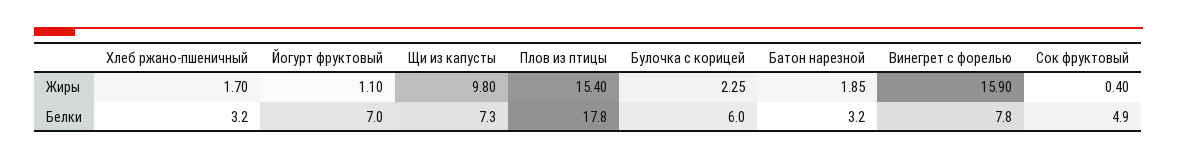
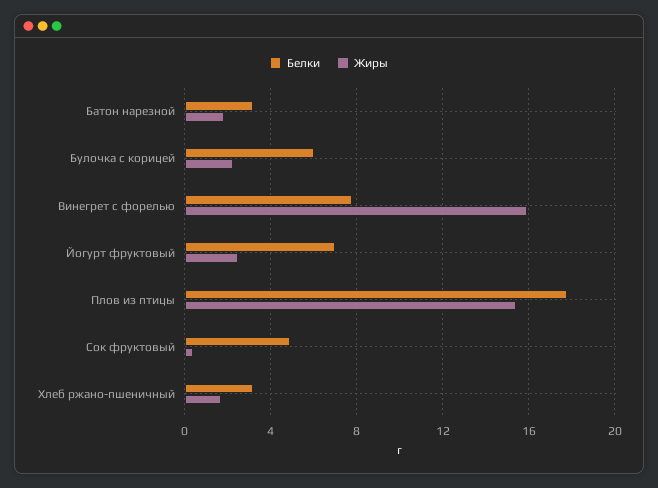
Жиры, Йогурт фруктовый: 1.1 -> 2.5
Жиры, Щи из капусты: 9.8 -> none
Белки, Щи из капусты: 7.3 -> none

